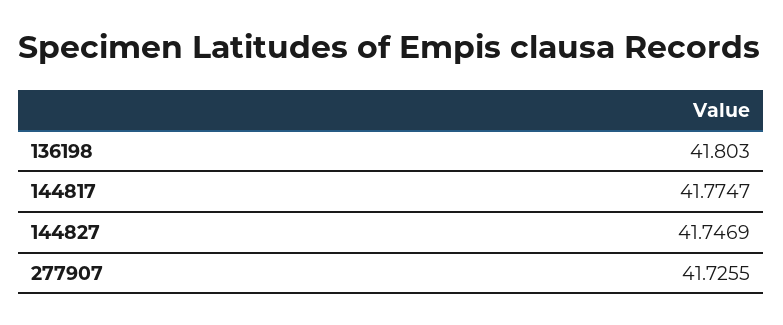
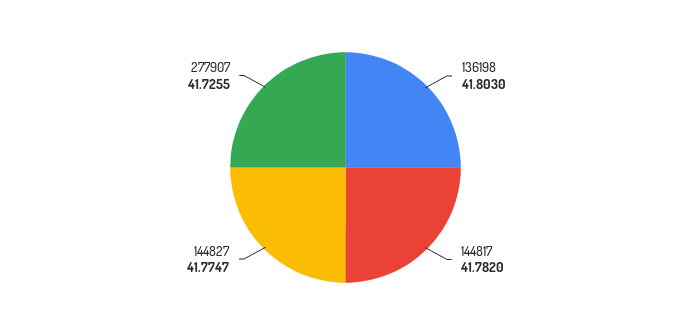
144817: 41.7747 -> 41.782
144827: 41.7469 -> 41.7747

